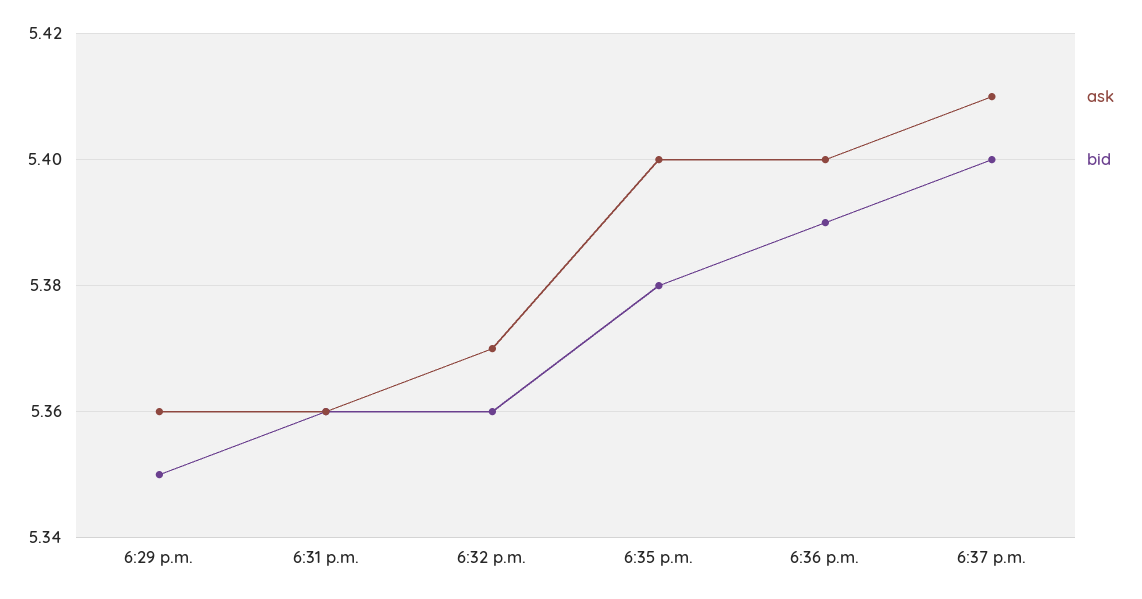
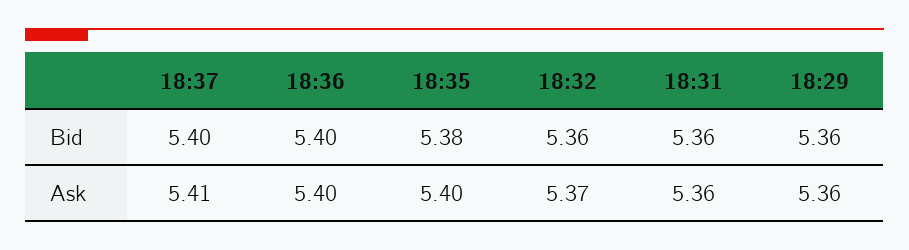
bid, 6:29 p.m.: 5.35 -> 5.36
bid, 6:36 p.m.: 5.39 -> 5.4

